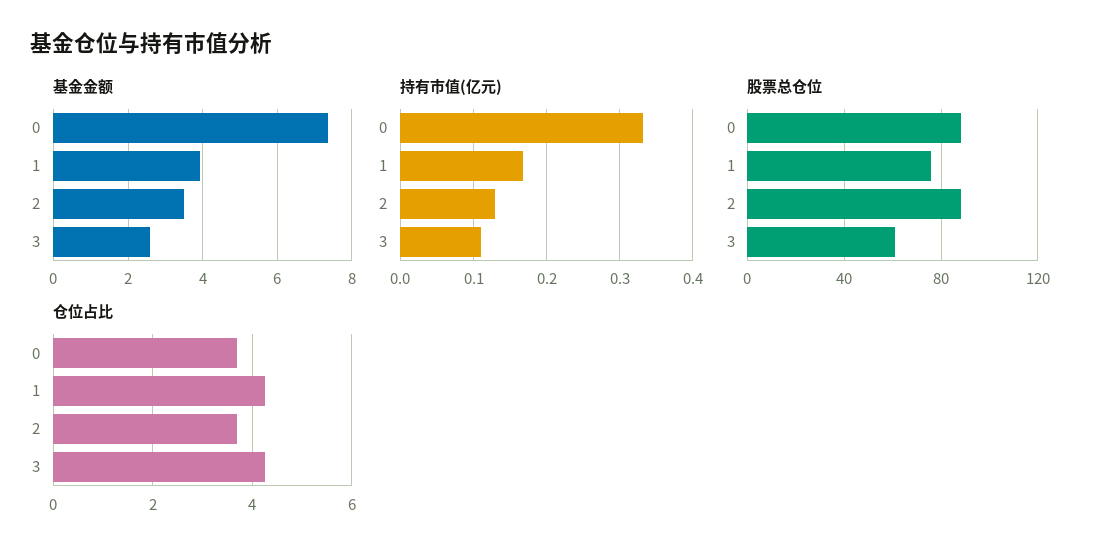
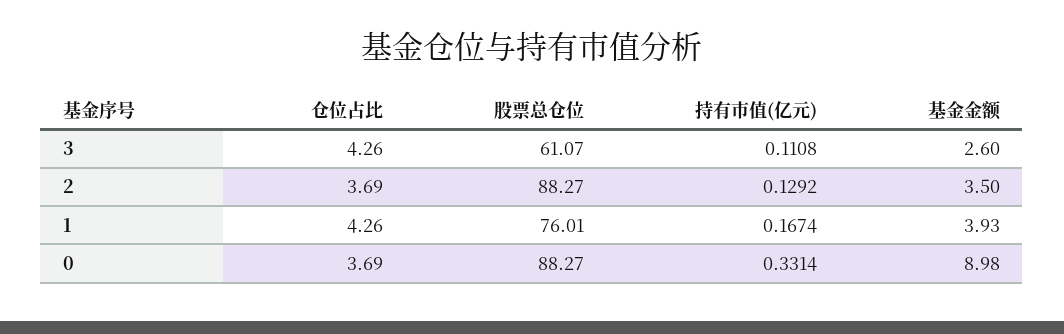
基金金额, 0: 7.4 -> 8.98

